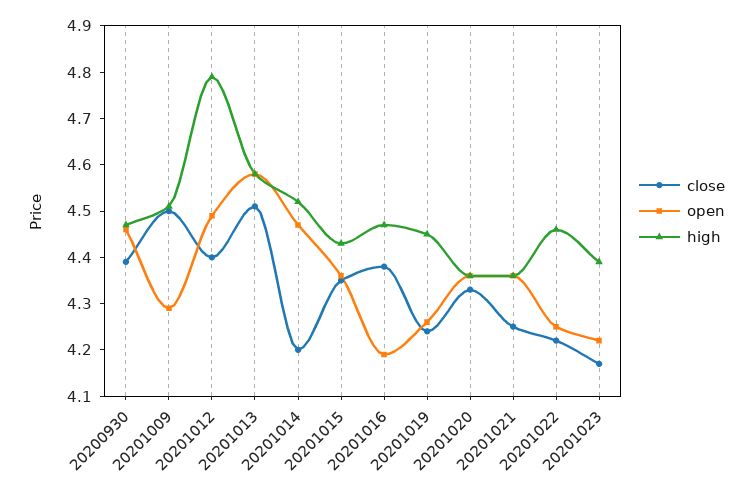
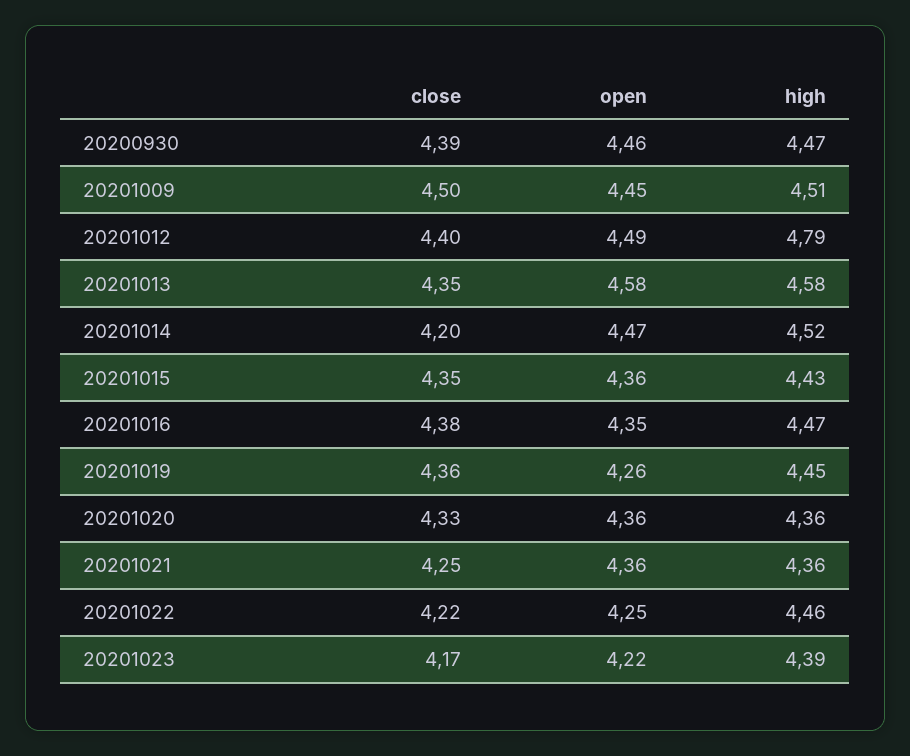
open, 20201009: 4.3 -> 4.45
close, 20201013: 4.5 -> 4.35
open, 20201016: 4.2 -> 4.35
close, 20201019: 4.25 -> 4.36

